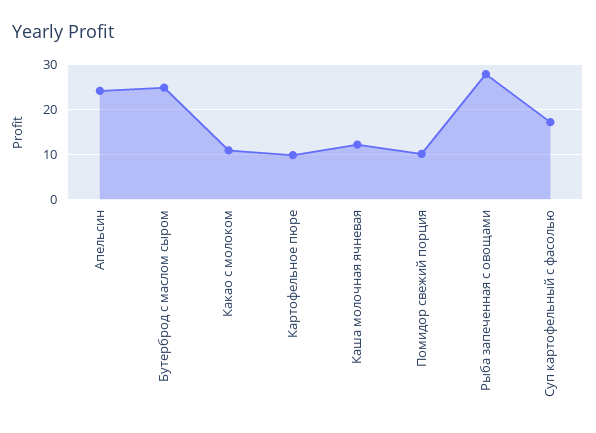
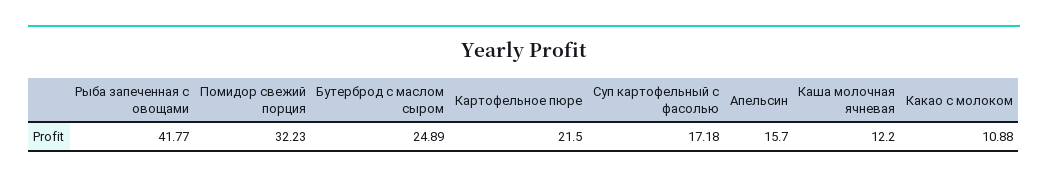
Апельсин: 24 -> 15.7
Картофельное пюре: 10 -> 21.5
Помидор свежий порция: 10 -> 32.23
Рыба запеченная с овощами: 28 -> 41.77

